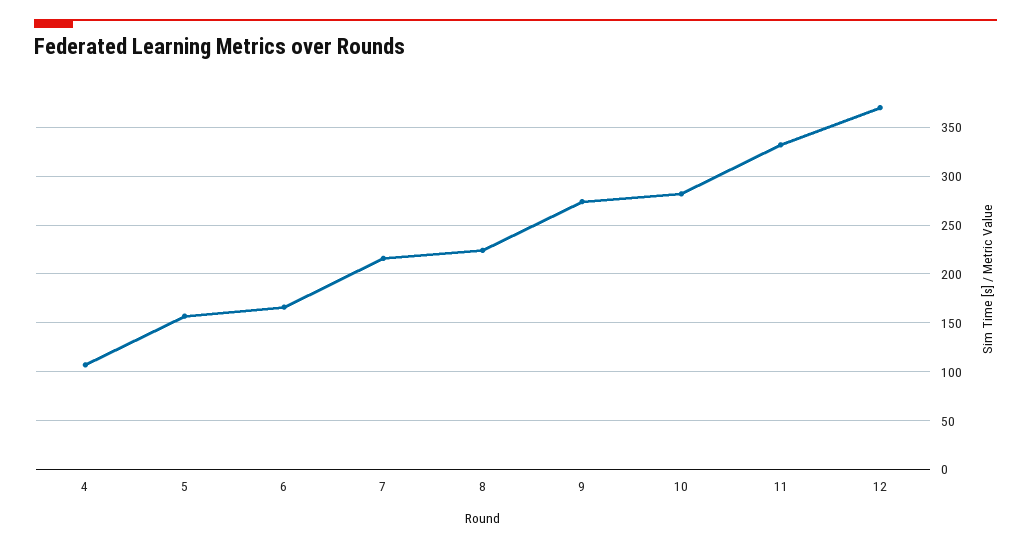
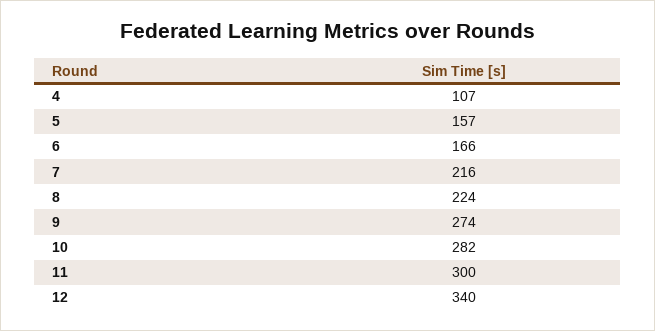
11: 330 -> 300
12: 370 -> 340

